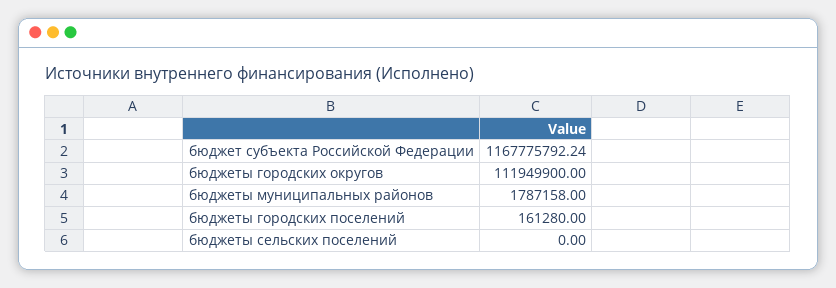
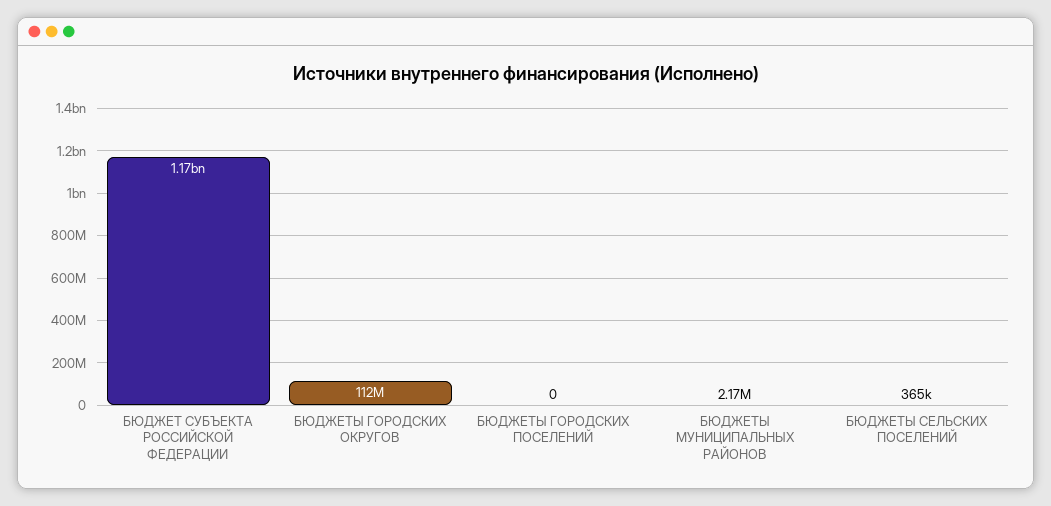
бюджеты муниципальных районов: 1787158 -> 2170000
бюджеты городских поселений: 161280 -> 0
бюджеты сельских поселений: 0 -> 365000

